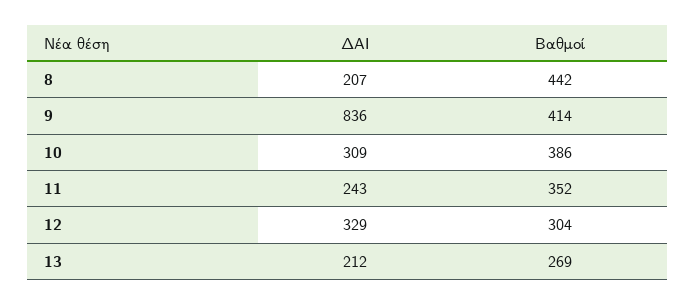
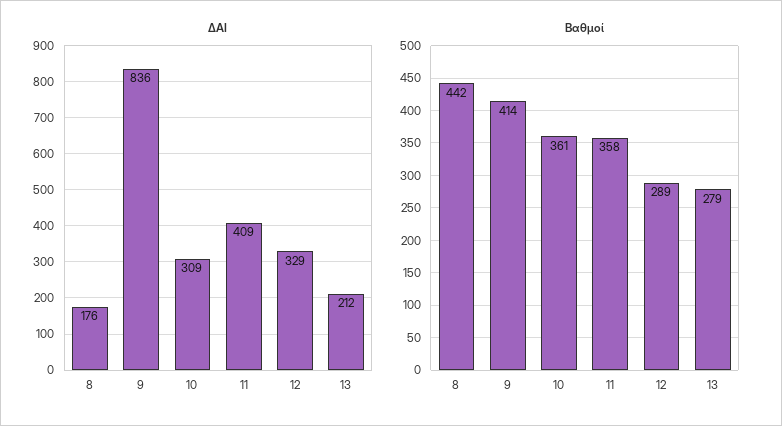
ΔΑΙ, 8: 207 -> 176
Βαθμοί, 10: 386 -> 361
ΔΑΙ, 11: 243 -> 409
Βαθμοί, 11: 352 -> 358
Βαθμοί, 12: 304 -> 289
Βαθμοί, 13: 269 -> 279

